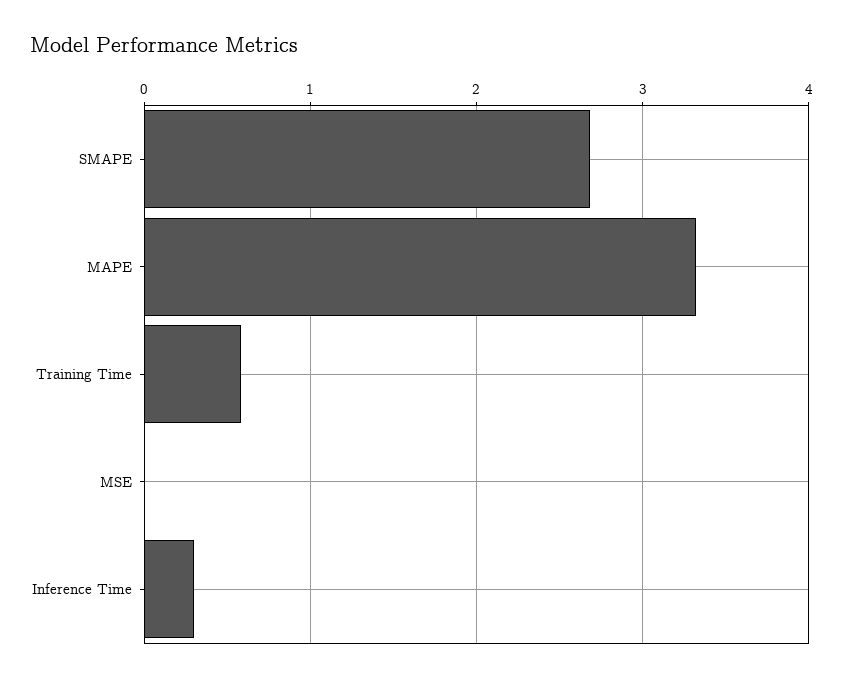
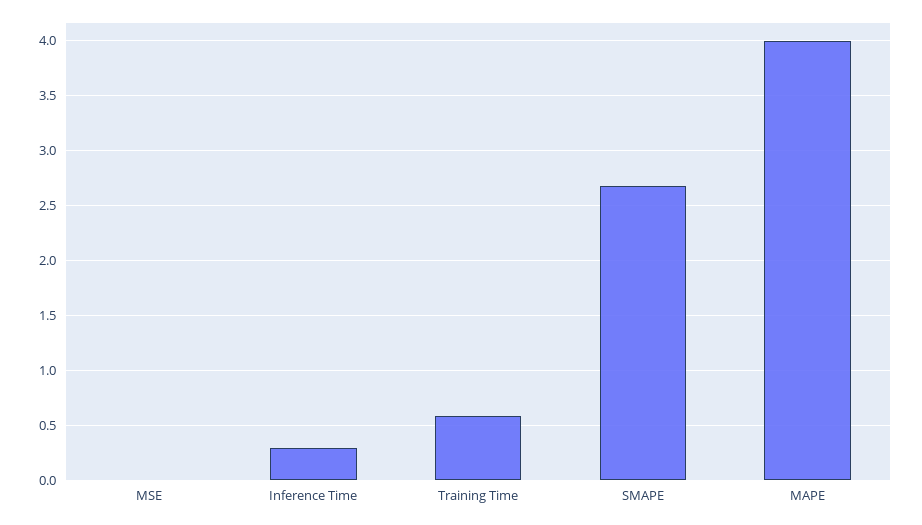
MAPE: 3.3 -> 4

